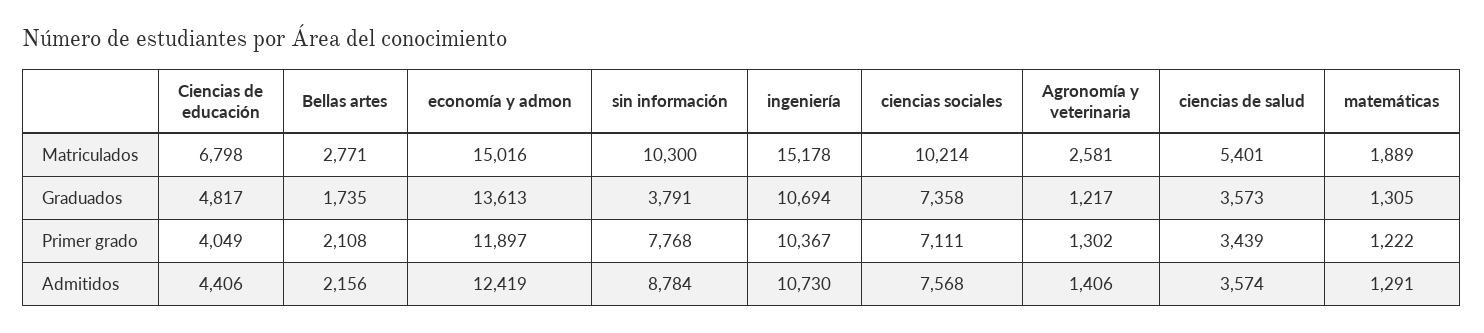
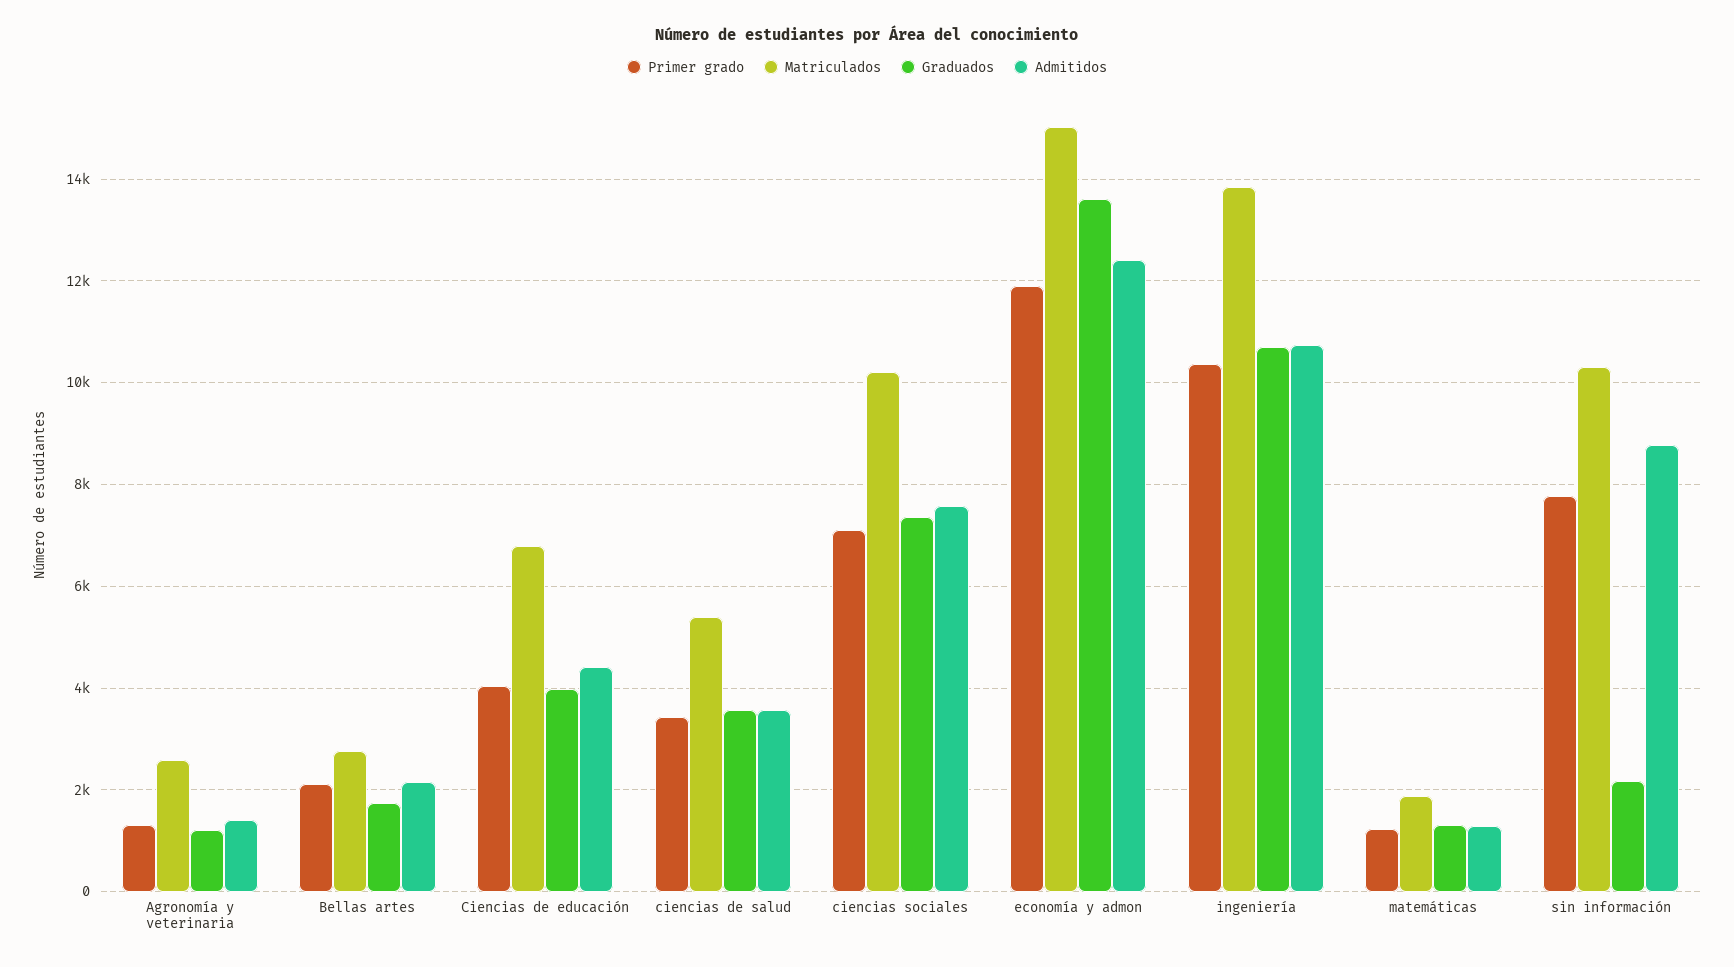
Matriculados, ingeniería: 15178 -> 13800
Graduados, Ciencias de educación: 4817 -> 4000
Graduados, sin información: 3791 -> 2200

